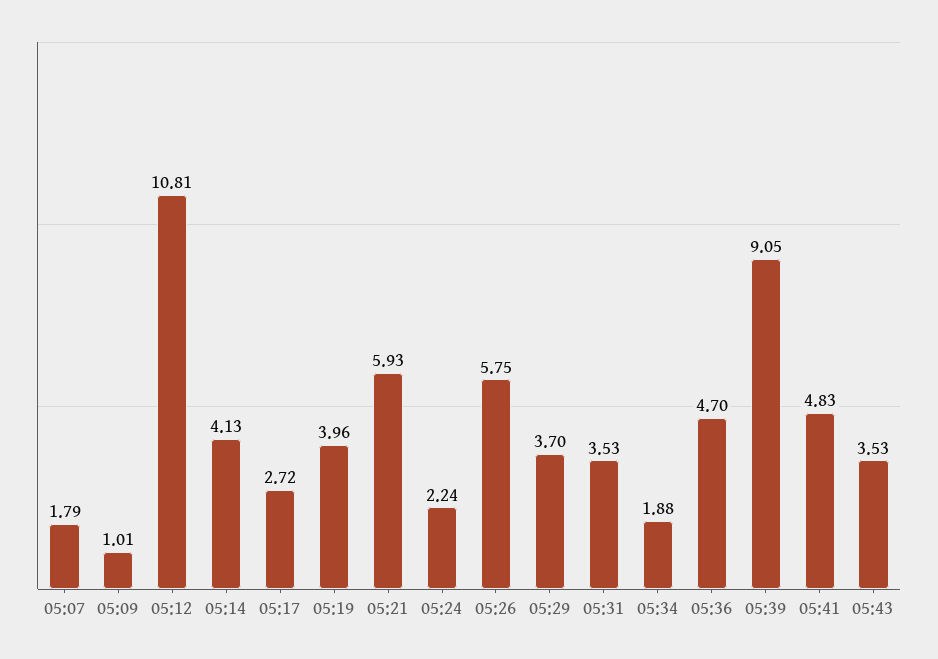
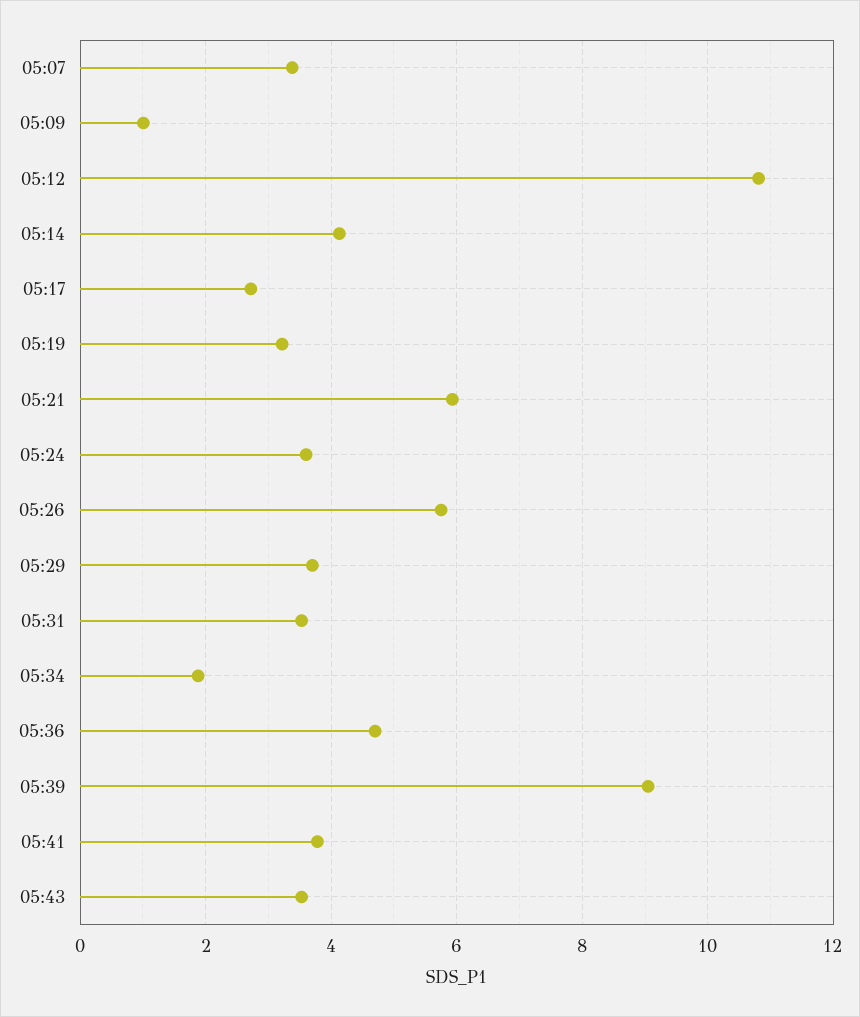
05:07: 1.79 -> 3.4
05:19: 3.96 -> 3.2
05:24: 2.24 -> 3.6
05:41: 4.83 -> 3.8

